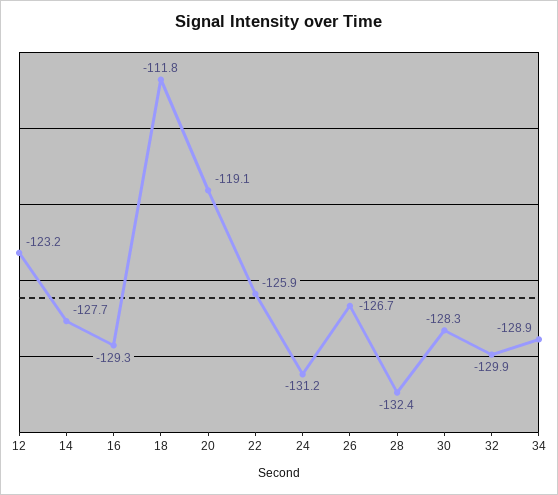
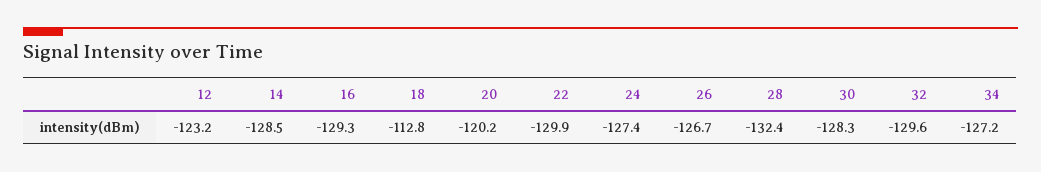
14: -127.7 -> -128.5
18: -111.8 -> -112.8
20: -119.1 -> -120.2
22: -125.9 -> -129.9
24: -131.2 -> -127.4
32: -129.9 -> -129.6
34: -128.9 -> -127.2

